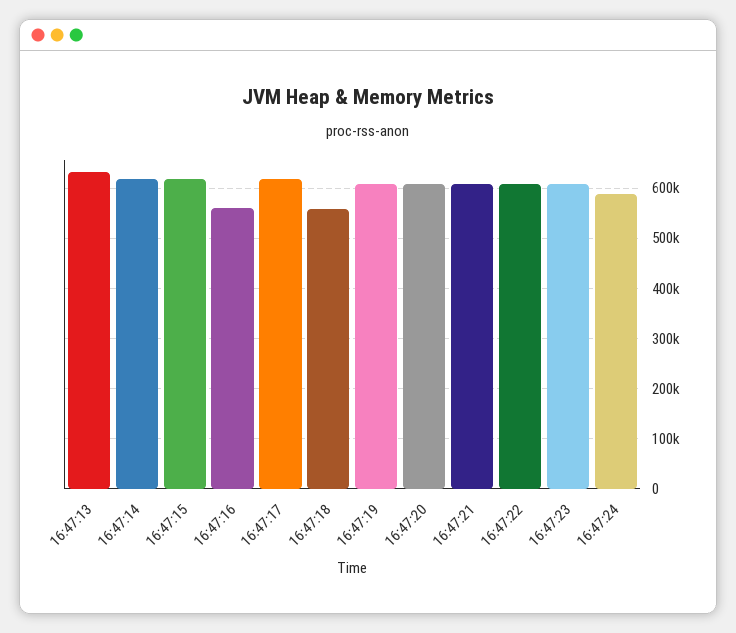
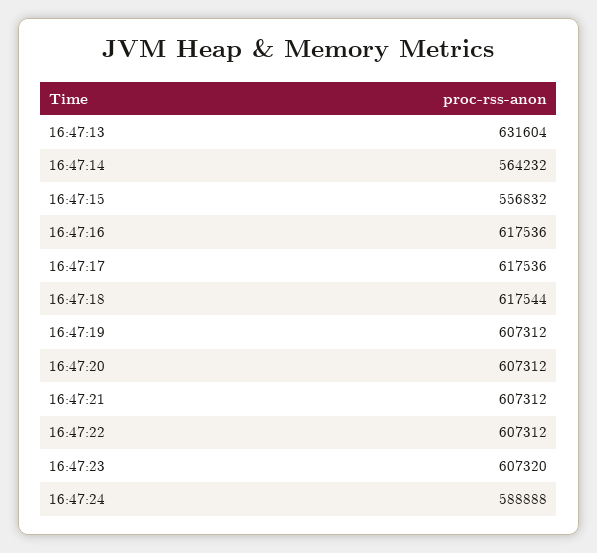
16:47:14: 620000 -> 564232
16:47:15: 620000 -> 556832
16:47:16: 560000 -> 617536
16:47:18: 560000 -> 617544

